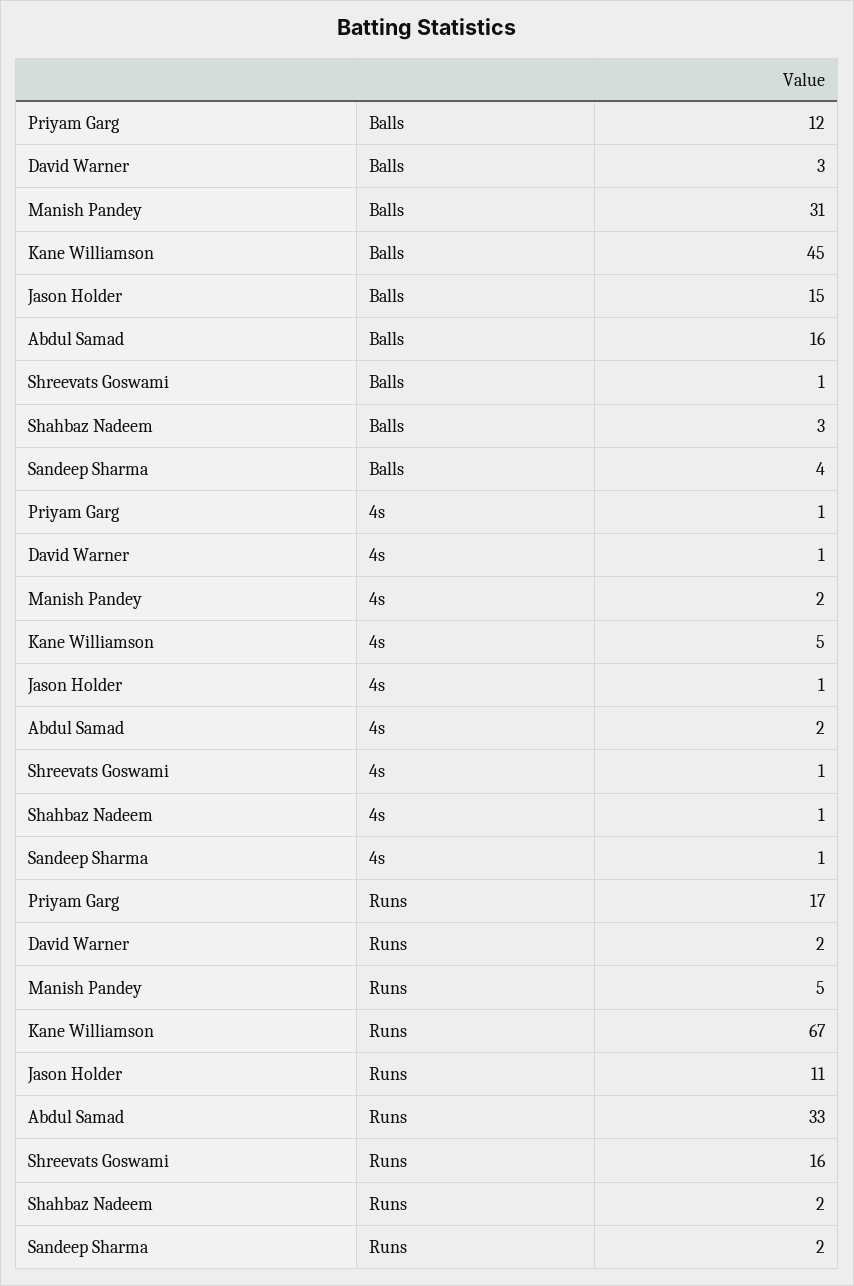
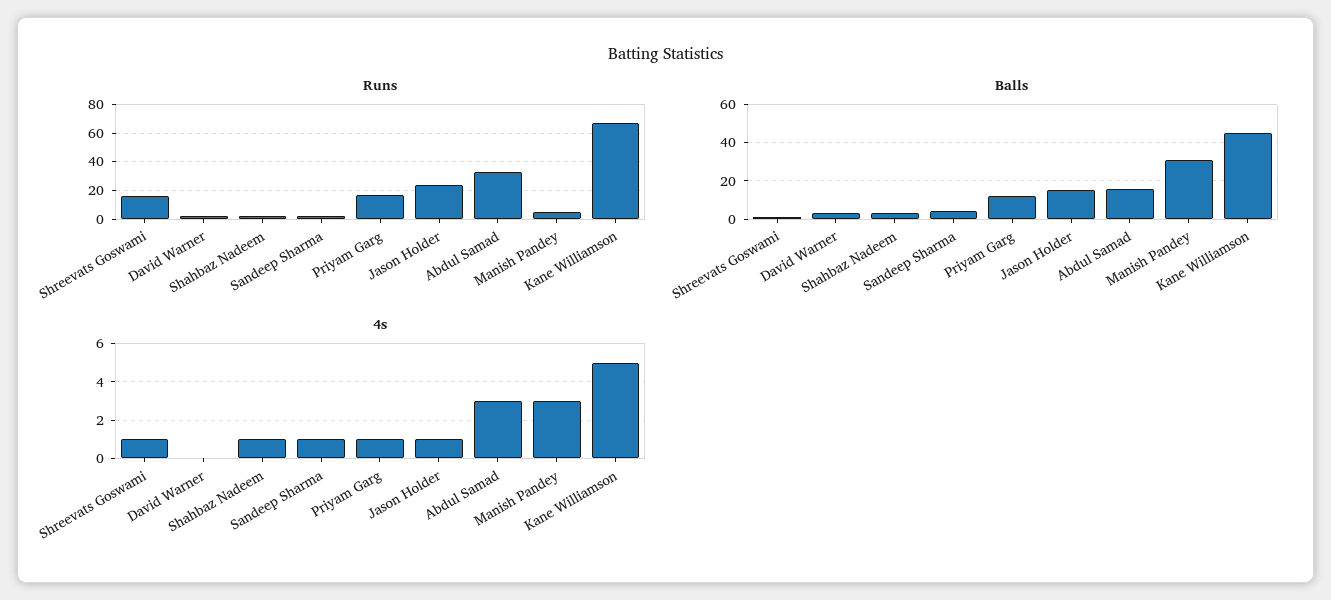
4s, David Warner: 1 -> 0
4s, Manish Pandey: 2 -> 3
4s, Abdul Samad: 2 -> 3
Runs, Jason Holder: 11 -> 25

